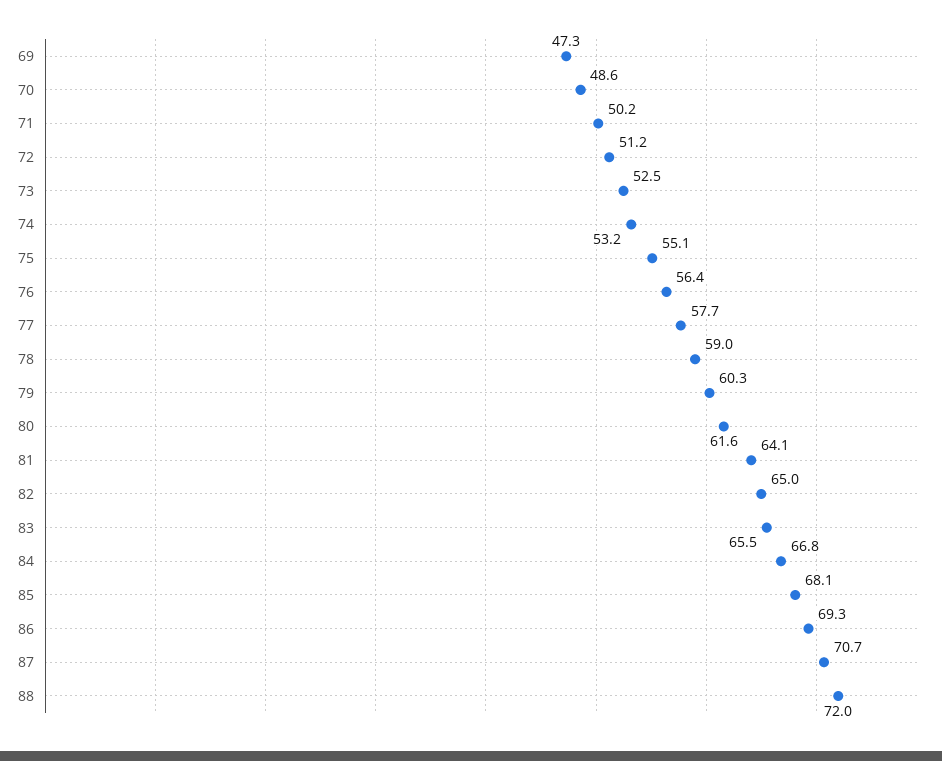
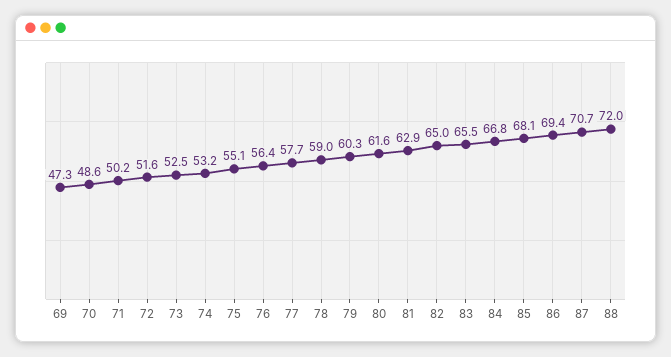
72: 51.2 -> 51.6
81: 64.1 -> 62.9
86: 69.3 -> 69.4

